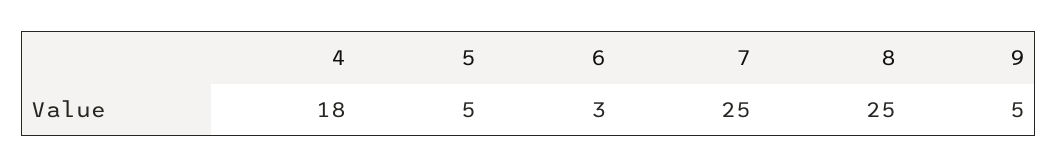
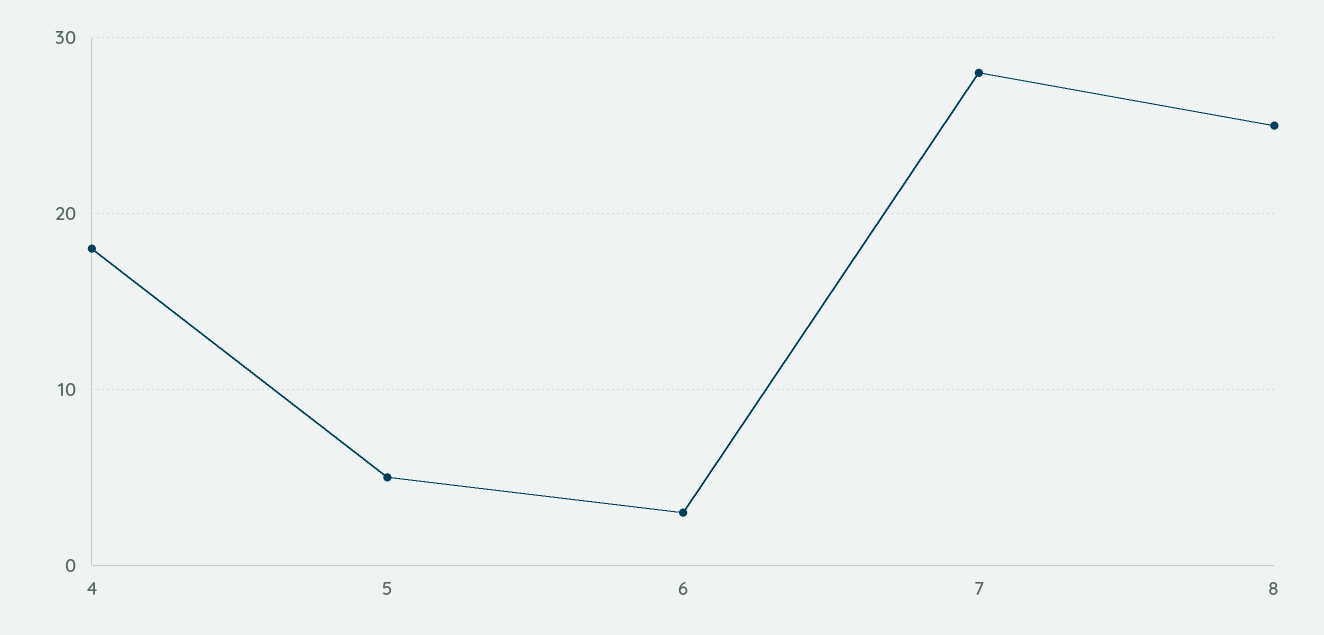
7: 25 -> 28
9: 5 -> none

